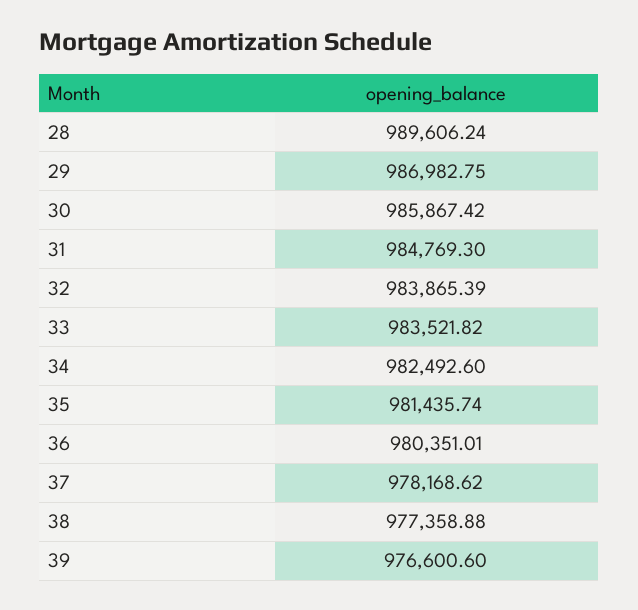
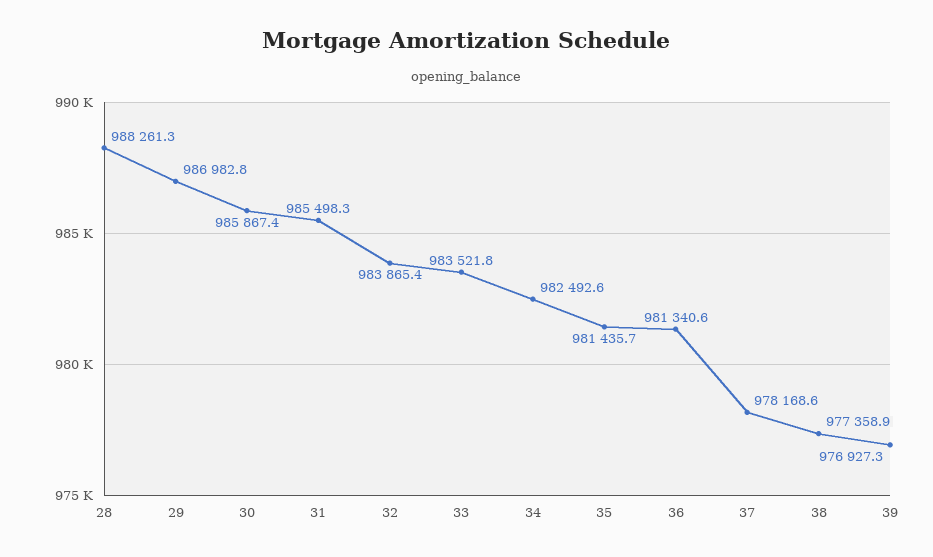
28: 989606.24 -> 988261.3
31: 984769.3 -> 985498.3
36: 980351.01 -> 981340.6
39: 976600.6 -> 976927.3

